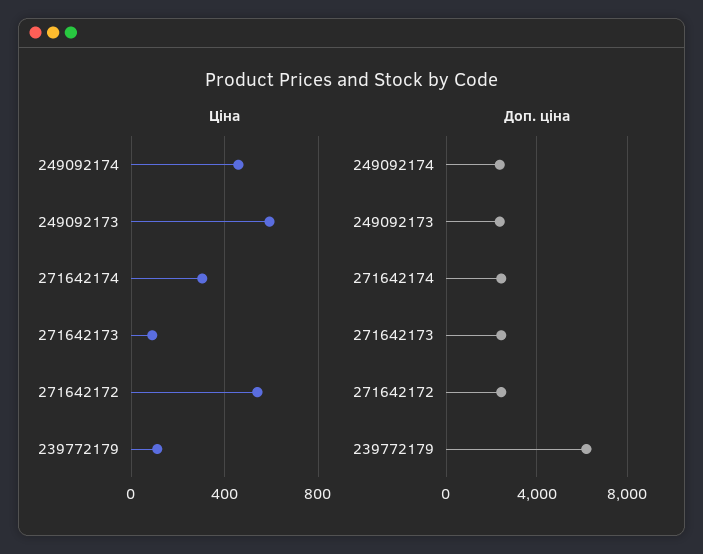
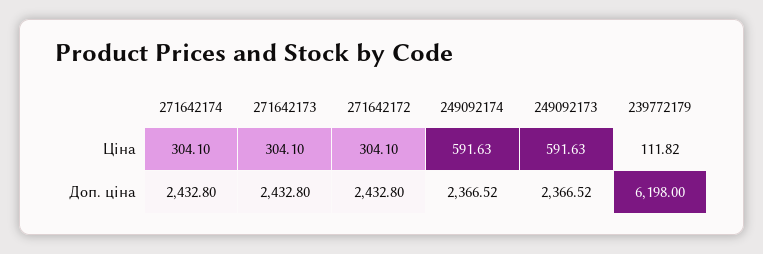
Ціна, 249092174: 450 -> 591.63
Ціна, 271642173: 100 -> 304.1
Ціна, 271642172: 550 -> 304.1

